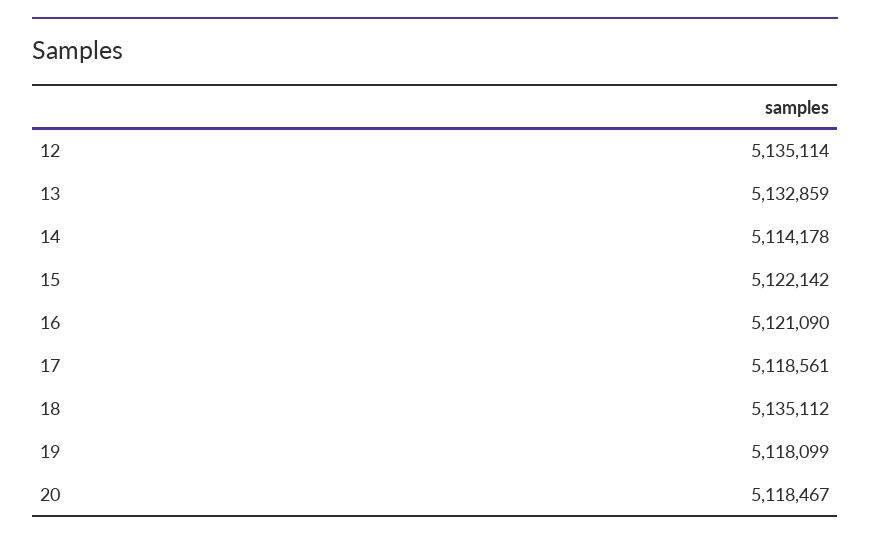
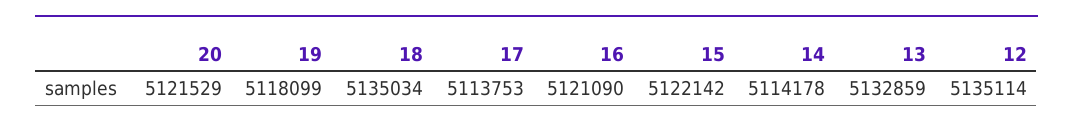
17: 5118561 -> 5113753
18: 5135112 -> 5135034
20: 5118467 -> 5121529

